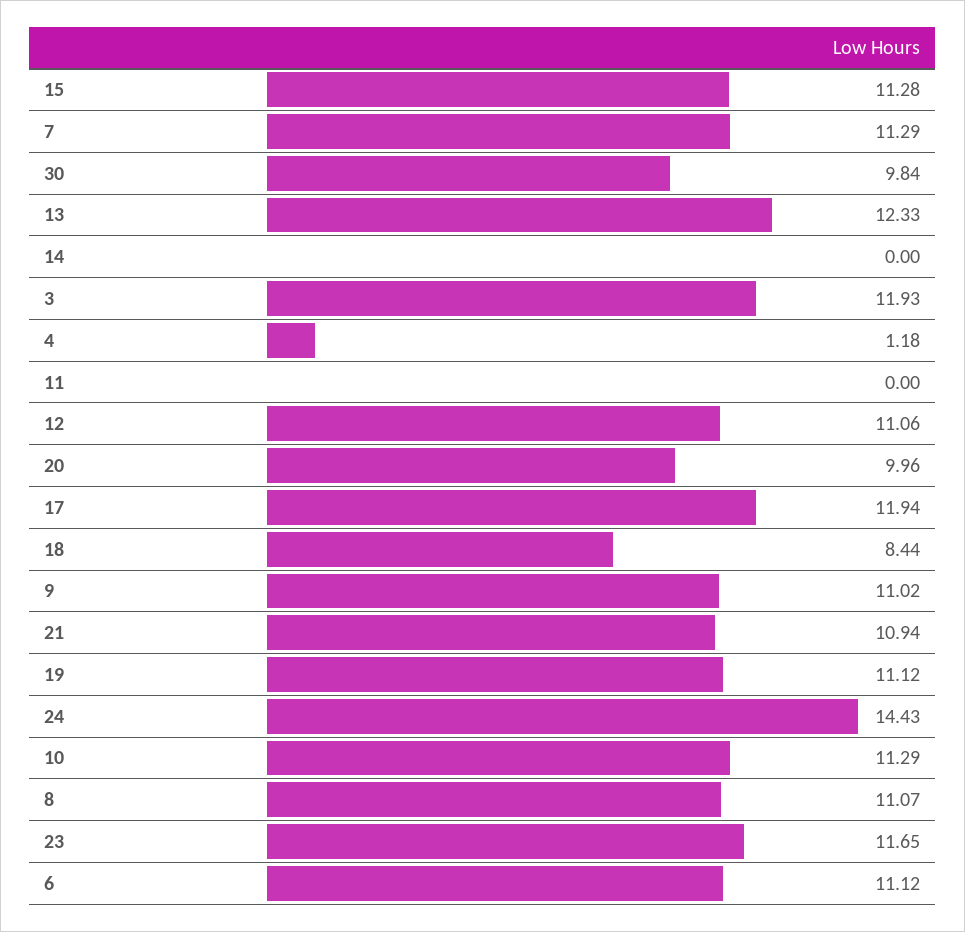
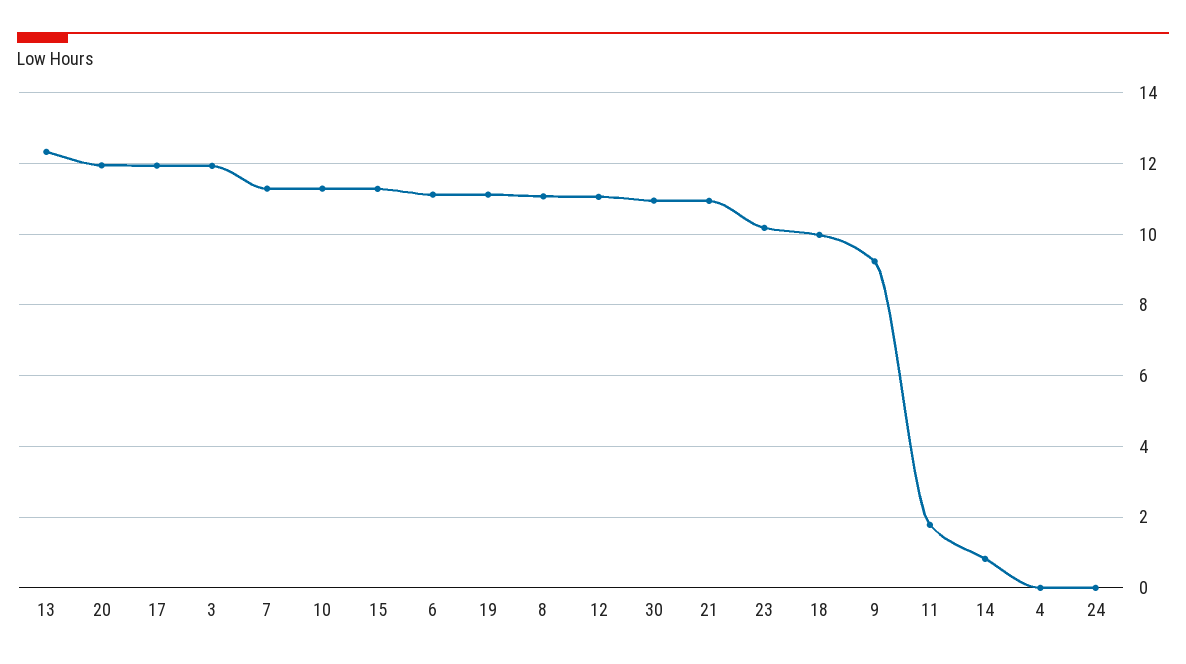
30: 9.84 -> 11
14: 0 -> 0.8
4: 1.18 -> 0
11: 0 -> 1.8
20: 9.96 -> 12
18: 8.44 -> 10
9: 11.02 -> 9.2
24: 14.43 -> 0
23: 11.65 -> 10.2

